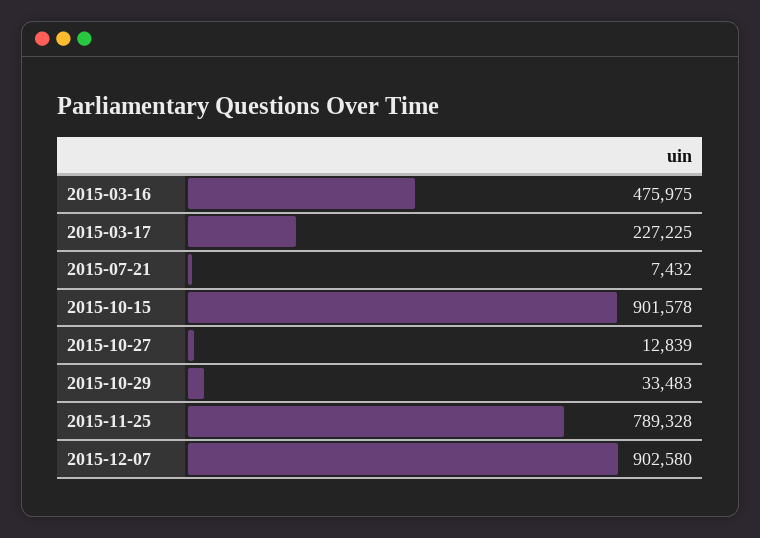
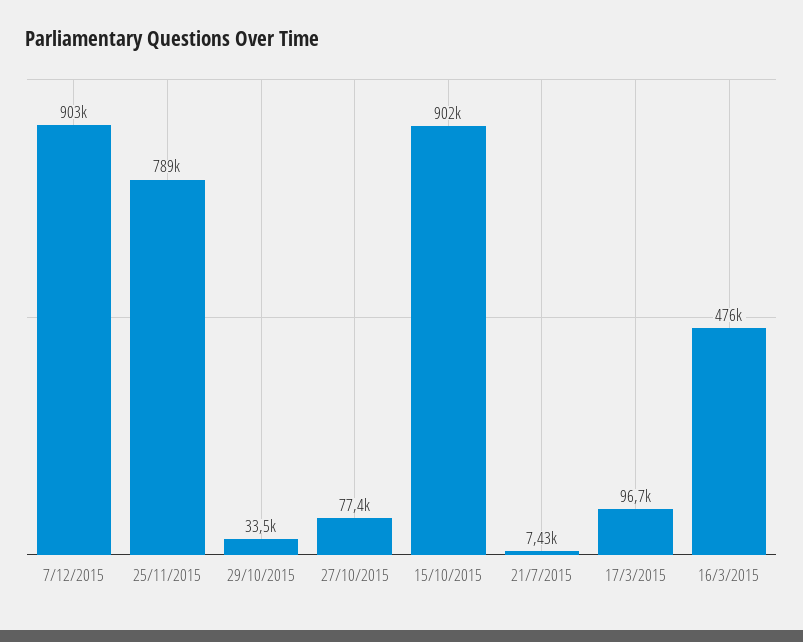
2015-03-17: 227225 -> 96700
2015-10-27: 12839 -> 77400

